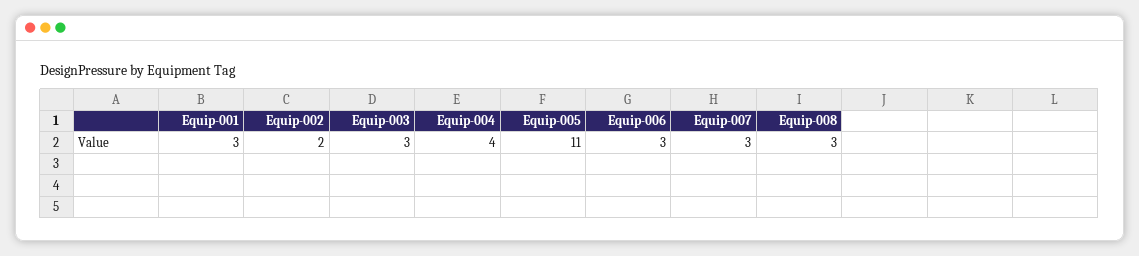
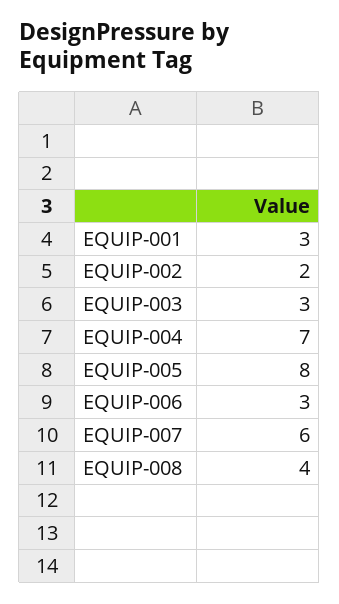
Equip-004: 4 -> 7
Equip-005: 11 -> 8
Equip-007: 3 -> 6
Equip-008: 3 -> 4

